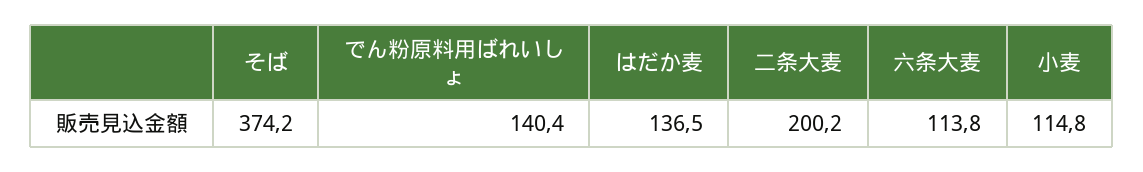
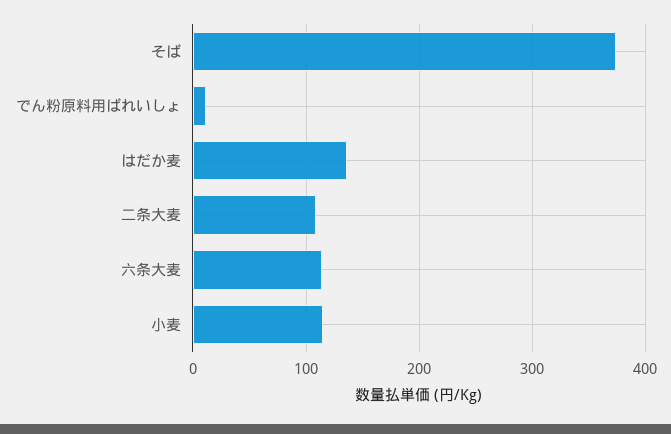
でん粉原料用ばれいしょ: 140.4 -> 10
二条大麦: 200.2 -> 110

